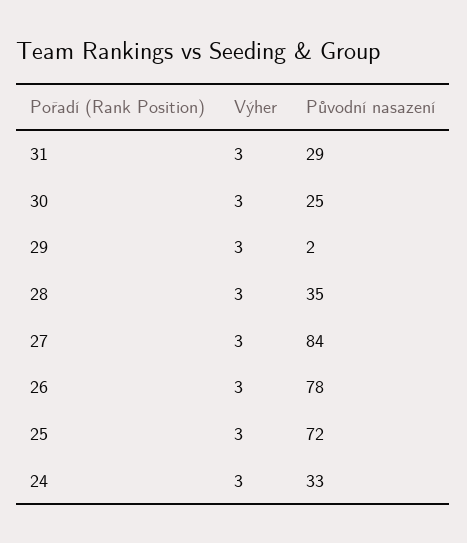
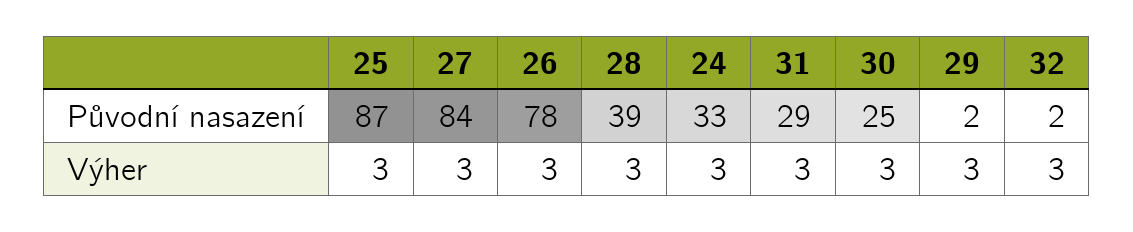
Původní nasazení, 28: 35 -> 39
Původní nasazení, 25: 72 -> 87
Původní nasazení, 32: none -> 2
Výher, 32: none -> 3

